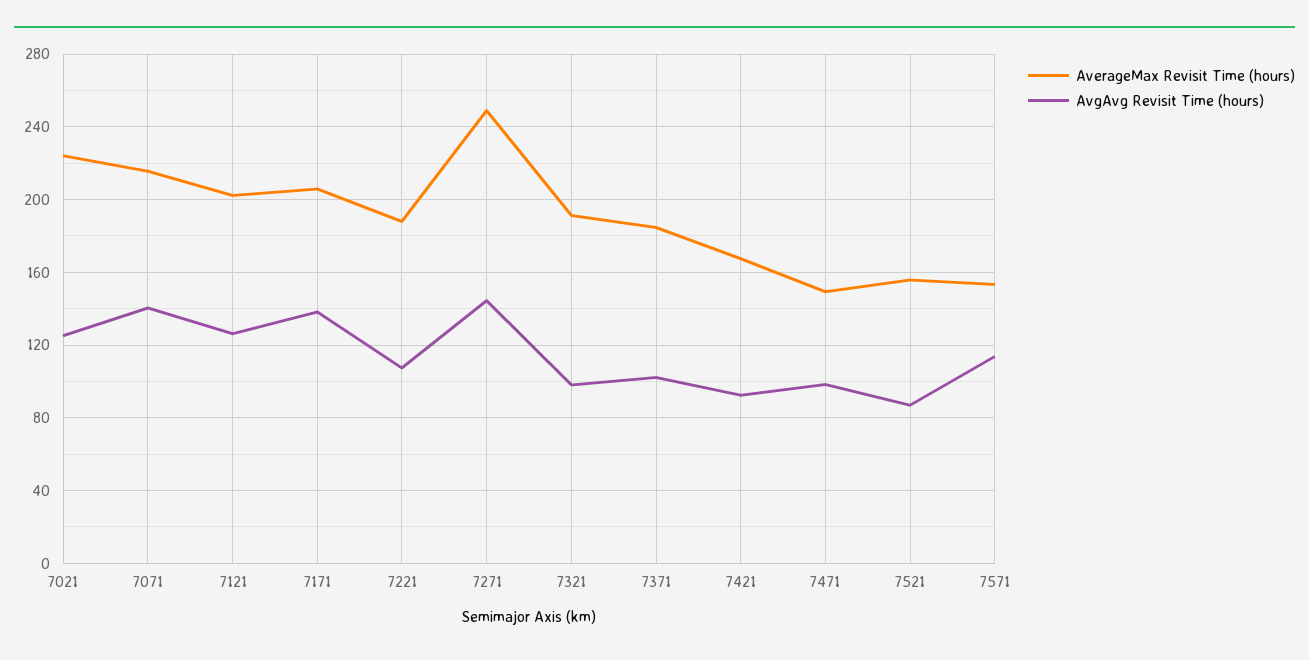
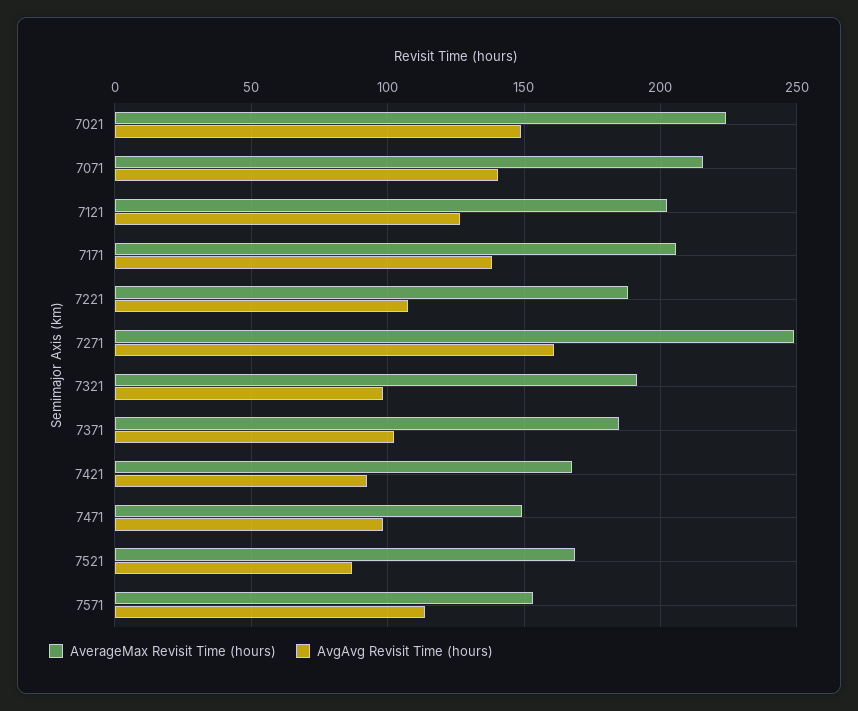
AvgAvg Revisit Time (hours), 7021: 125 -> 150
AvgAvg Revisit Time (hours), 7271: 145 -> 160
AverageMax Revisit Time (hours), 7521: 155 -> 170

